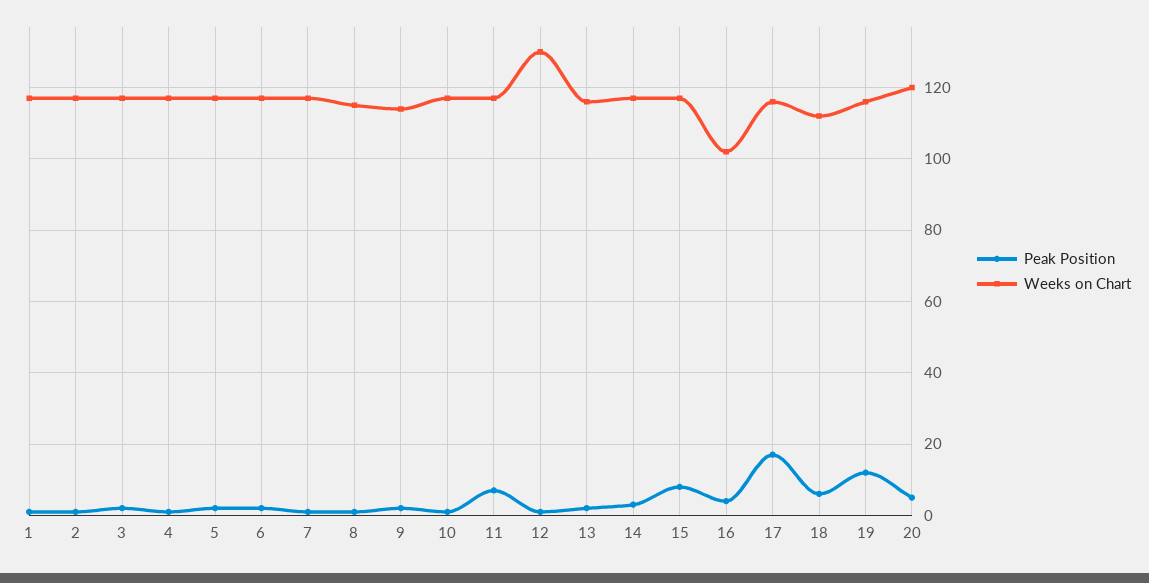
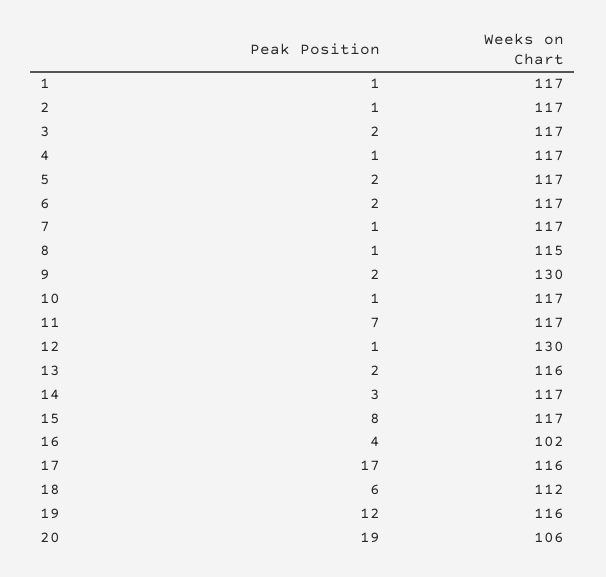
Weeks on Chart, 9: 115 -> 130
Peak Position, 20: 5 -> 19
Weeks on Chart, 20: 120 -> 106

